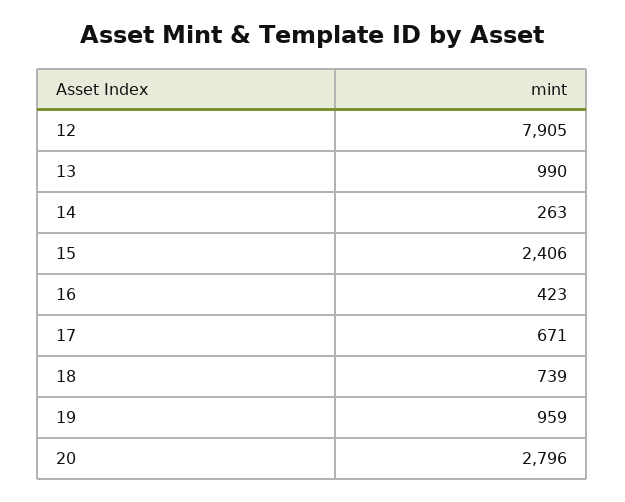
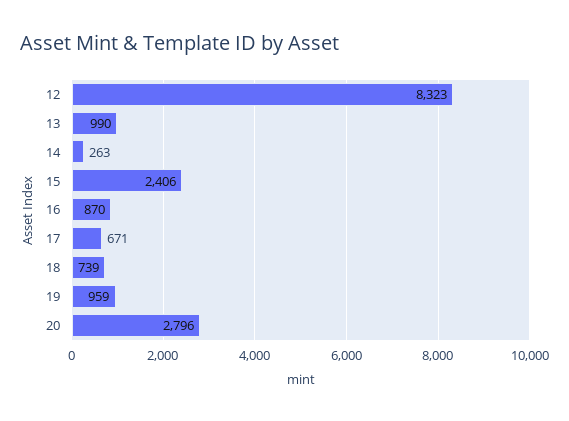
12: 7905 -> 8323
16: 423 -> 870

